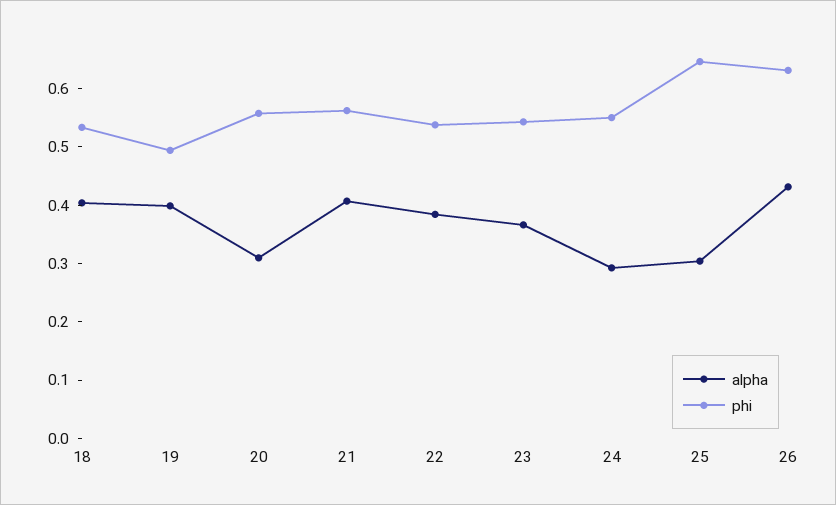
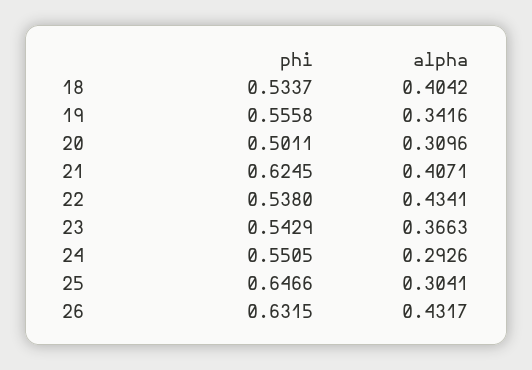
alpha, 19: 0.4 -> 0.3416
phi, 19: 0.5 -> 0.5558
phi, 20: 0.56 -> 0.5011
phi, 21: 0.56 -> 0.6245
alpha, 22: 0.38 -> 0.4341

